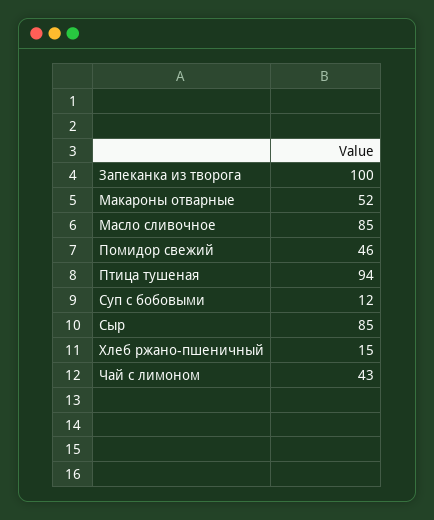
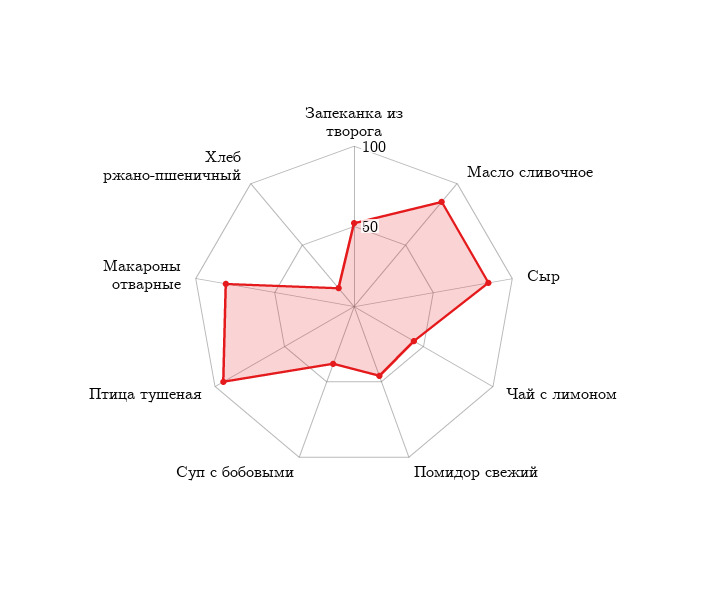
Запеканка из творога: 100 -> 50
Макароны отварные: 52 -> 80
Суп с бобовыми: 12 -> 40

